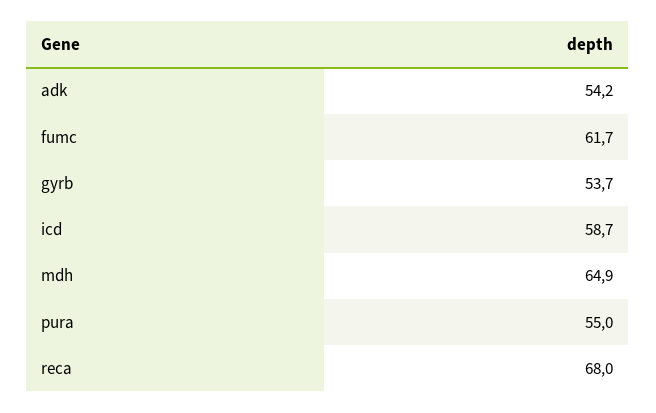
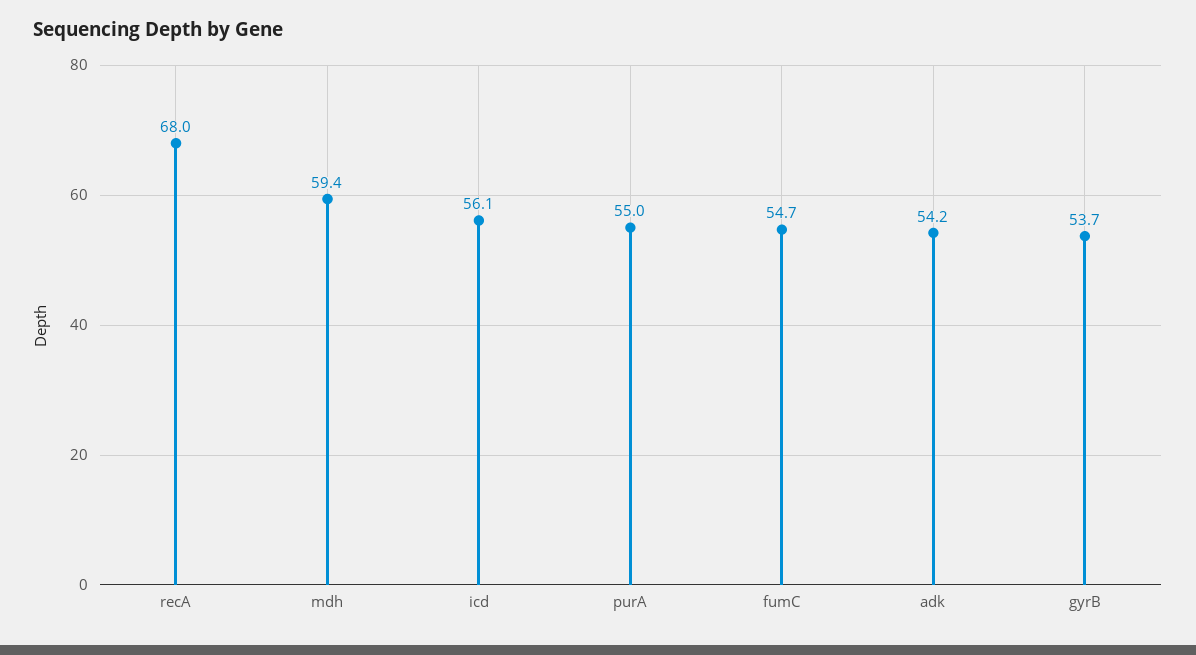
fumc: 61.7 -> 54.7
icd: 58.7 -> 56.1
mdh: 64.9 -> 59.4

